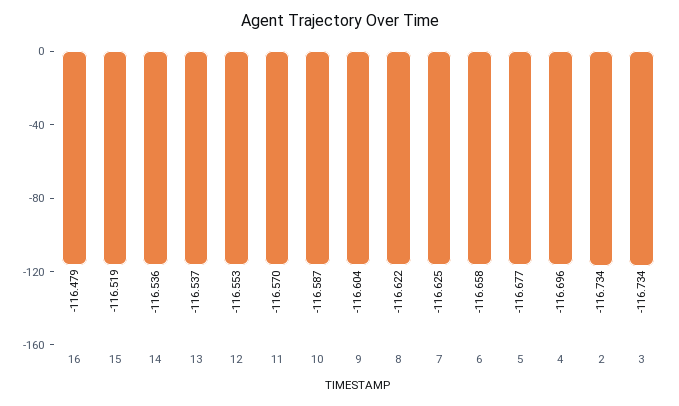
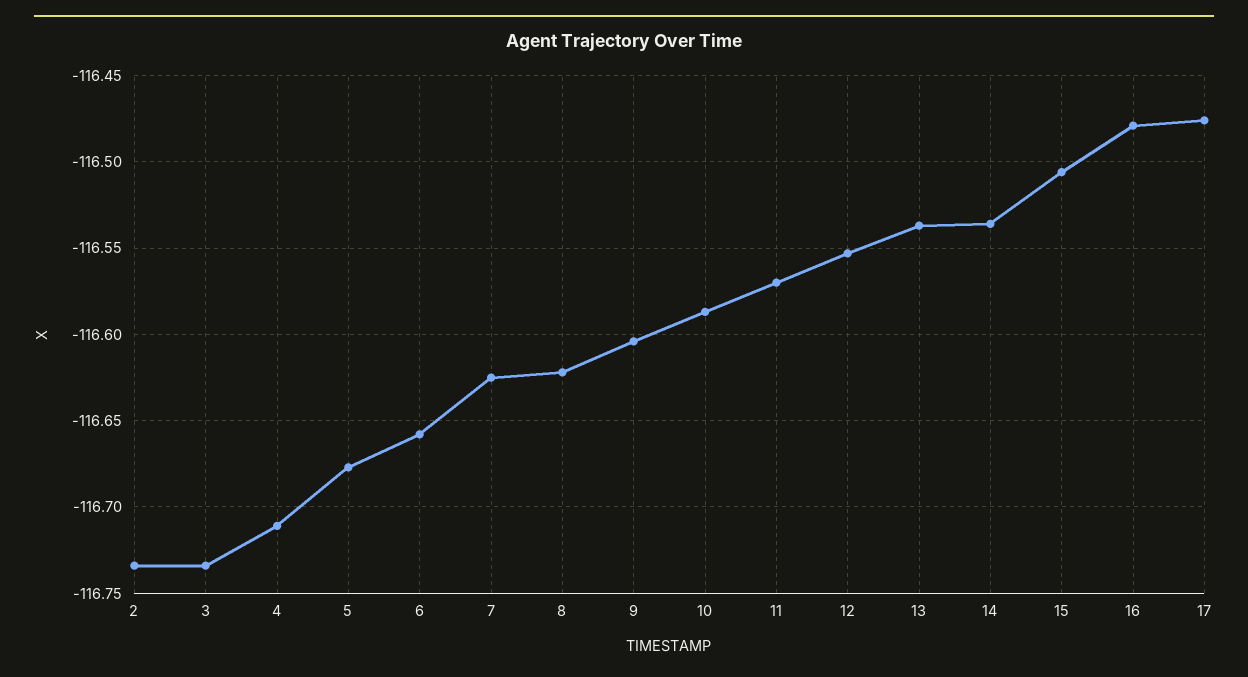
15: -116.519 -> -116.505
4: -116.696 -> -116.71
17: none -> -116.475

